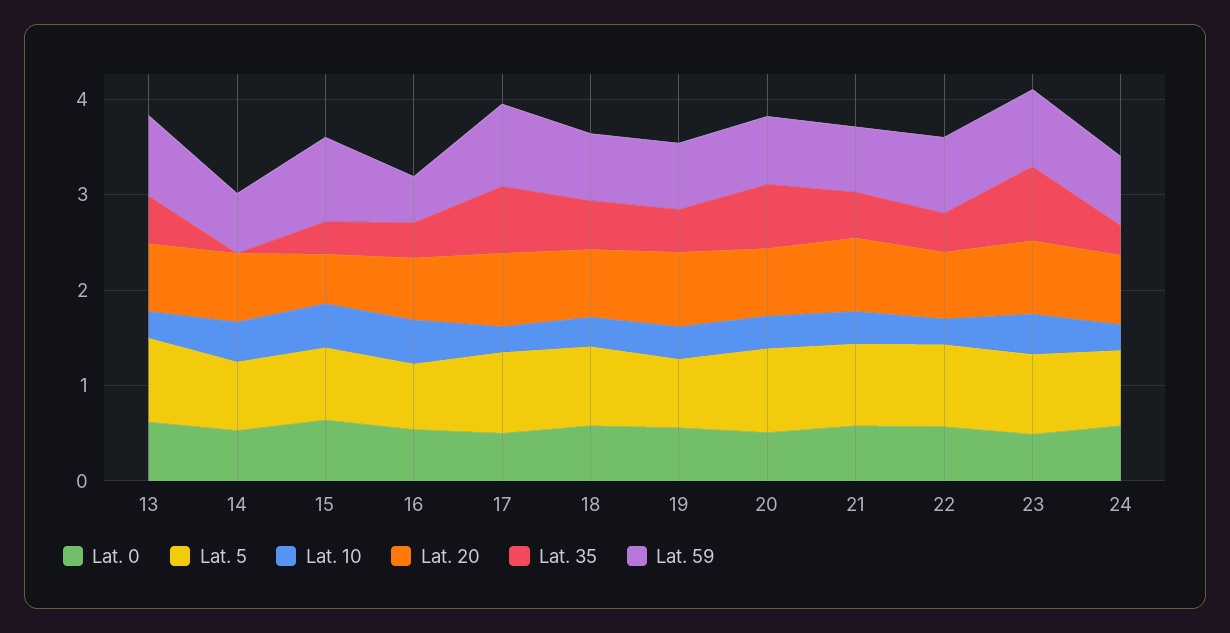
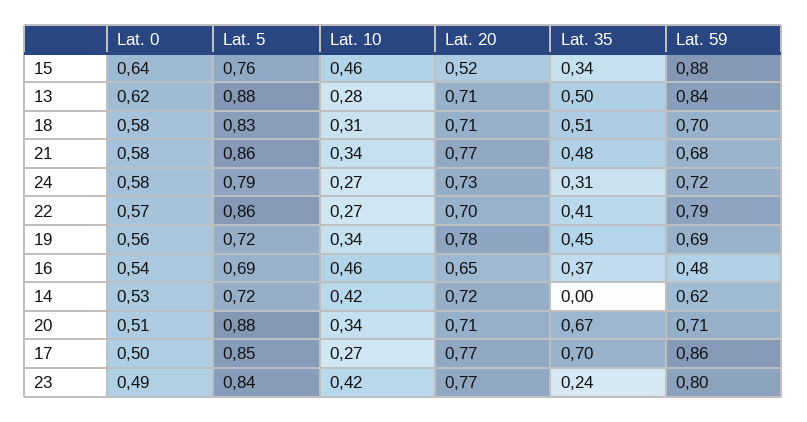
Lat. 35, 23: 0.8 -> 0.24

